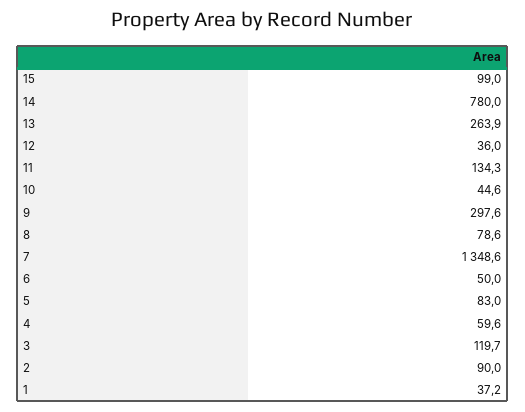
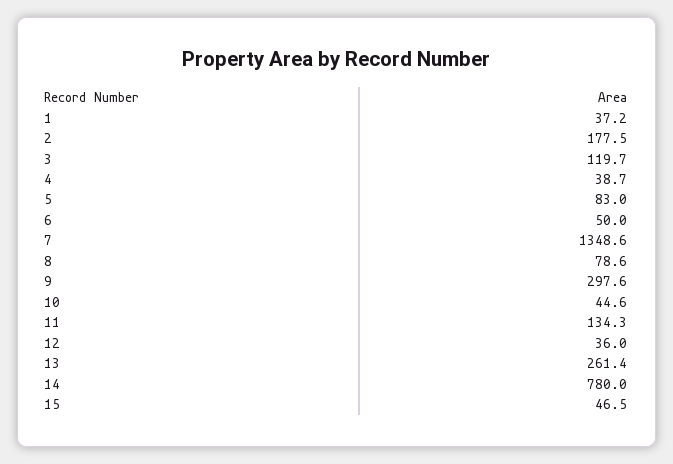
15: 99 -> 46.5
13: 263.9 -> 261.4
4: 59.6 -> 38.7
2: 90 -> 177.5

